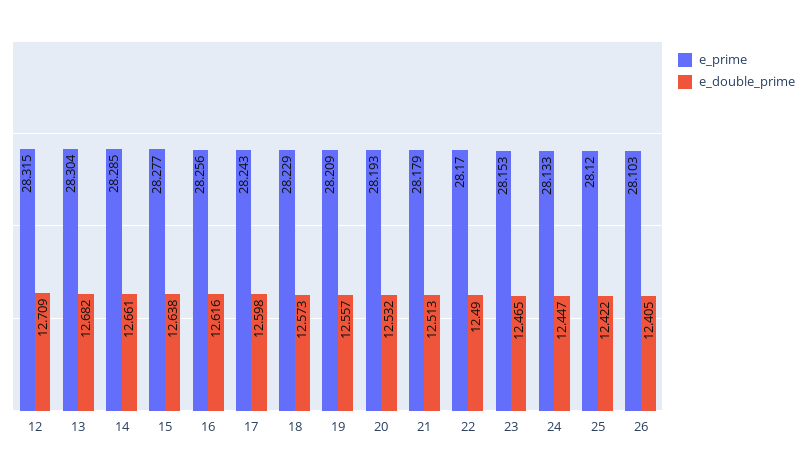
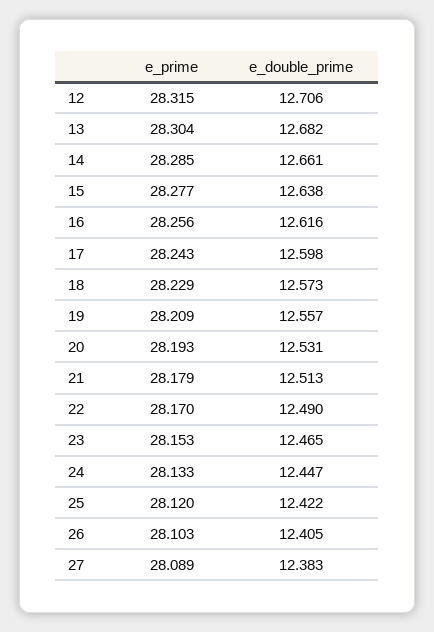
e_double_prime, 12: 12.709 -> 12.706
e_double_prime, 20: 12.532 -> 12.531
e_prime, 27: none -> 28.089
e_double_prime, 27: none -> 12.383

